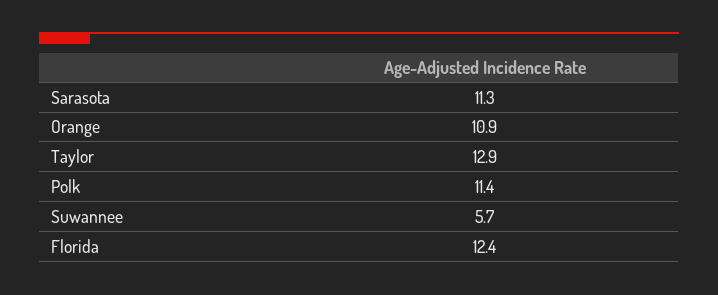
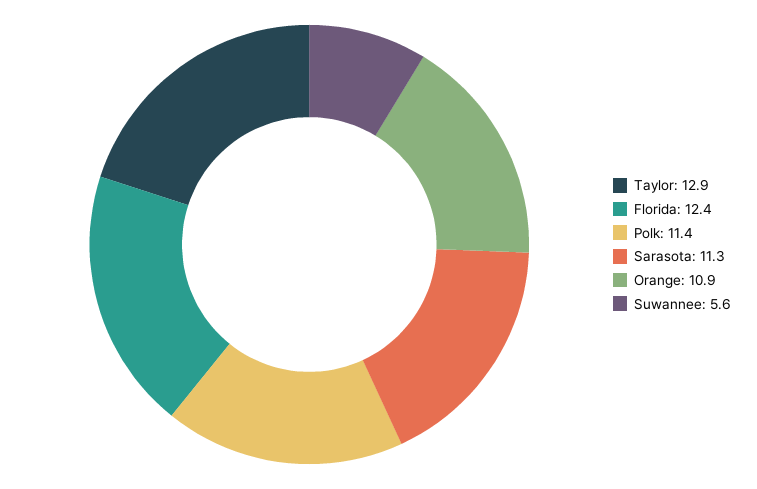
Suwannee: 5.7 -> 5.6

